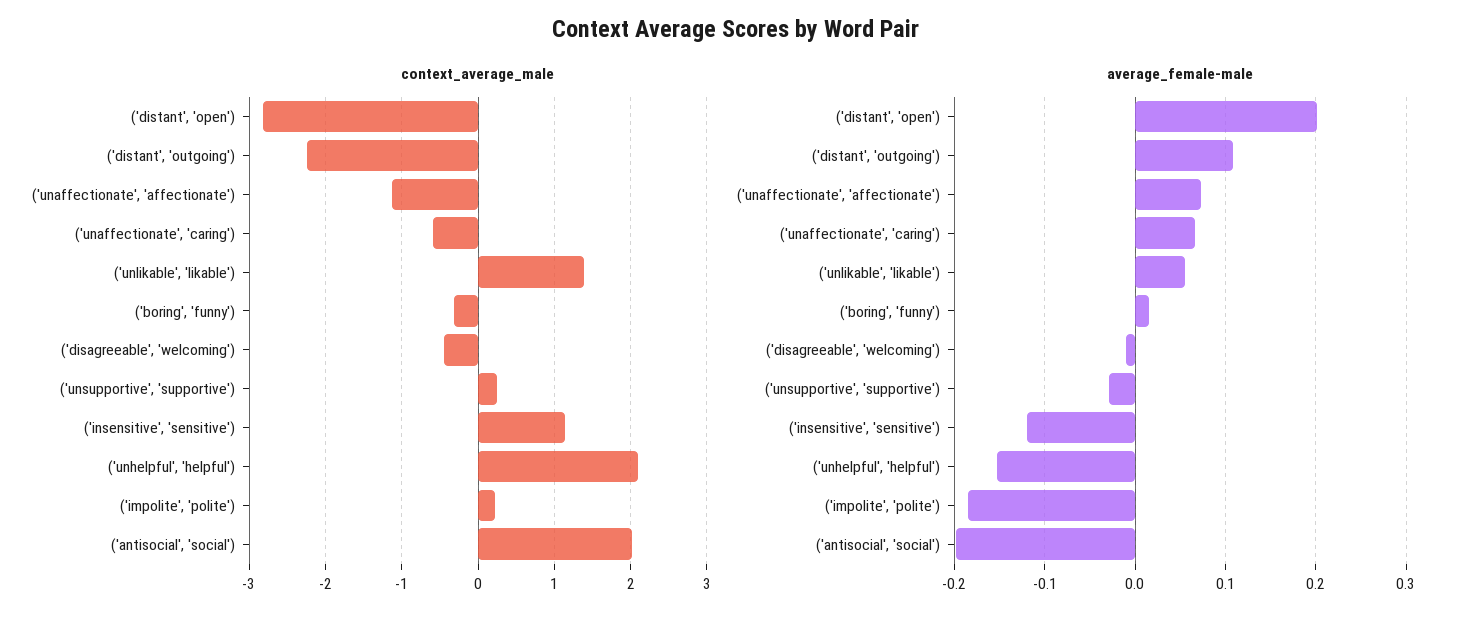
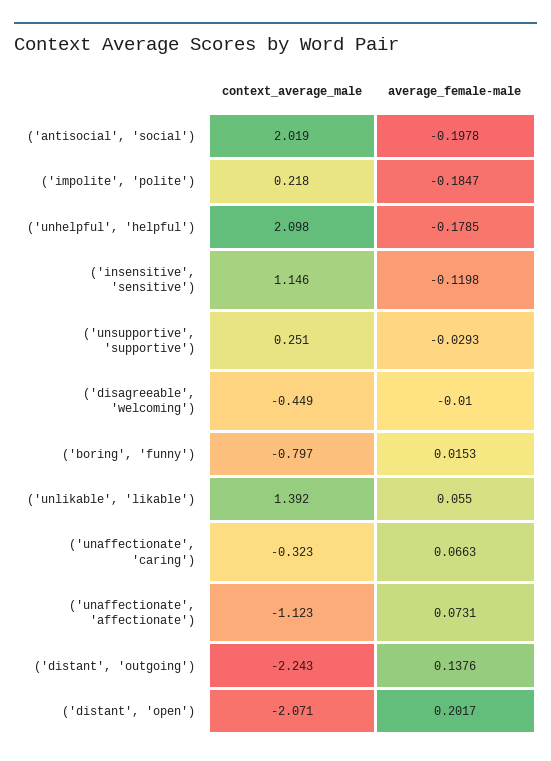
context_average_male, ('distant', 'open'): -2.8 -> -2.071
context_average_male, ('unaffectionate', 'caring'): -0.6 -> -0.323
context_average_male, ('boring', 'funny'): -0.3 -> -0.797
average_female-male, ('distant', 'outgoing'): 0.11 -> 0.1376
average_female-male, ('unhelpful', 'helpful'): -0.15 -> -0.1785

